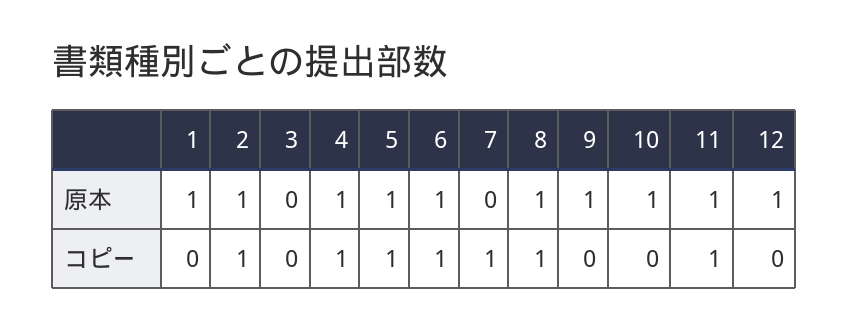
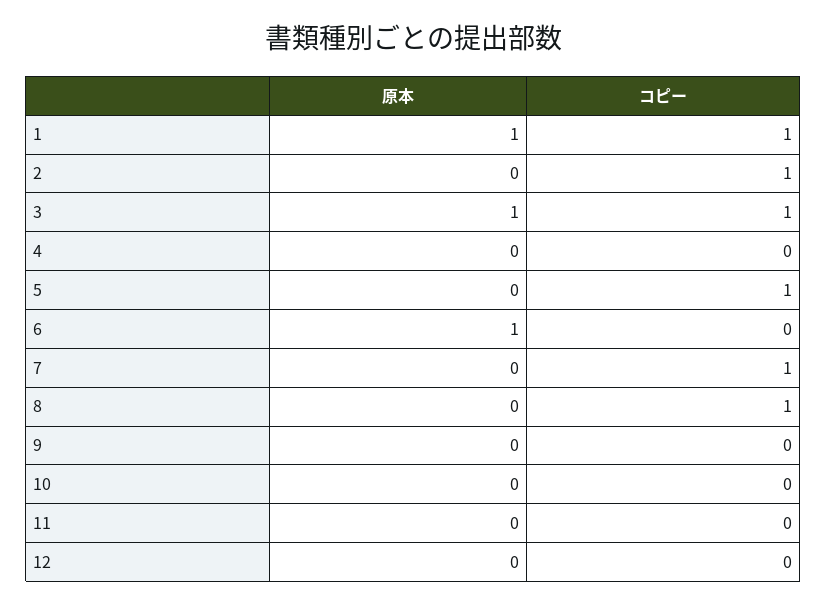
2, 原本: 1 -> 0
3, 原本: 0 -> 1
4, 原本: 1 -> 0
5, 原本: 1 -> 0
8, 原本: 1 -> 0
9, 原本: 1 -> 0
10, 原本: 1 -> 0
11, 原本: 1 -> 0
12, 原本: 1 -> 0
1, コピー: 0 -> 1
3, コピー: 0 -> 1
4, コピー: 1 -> 0
6, コピー: 1 -> 0
11, コピー: 1 -> 0

